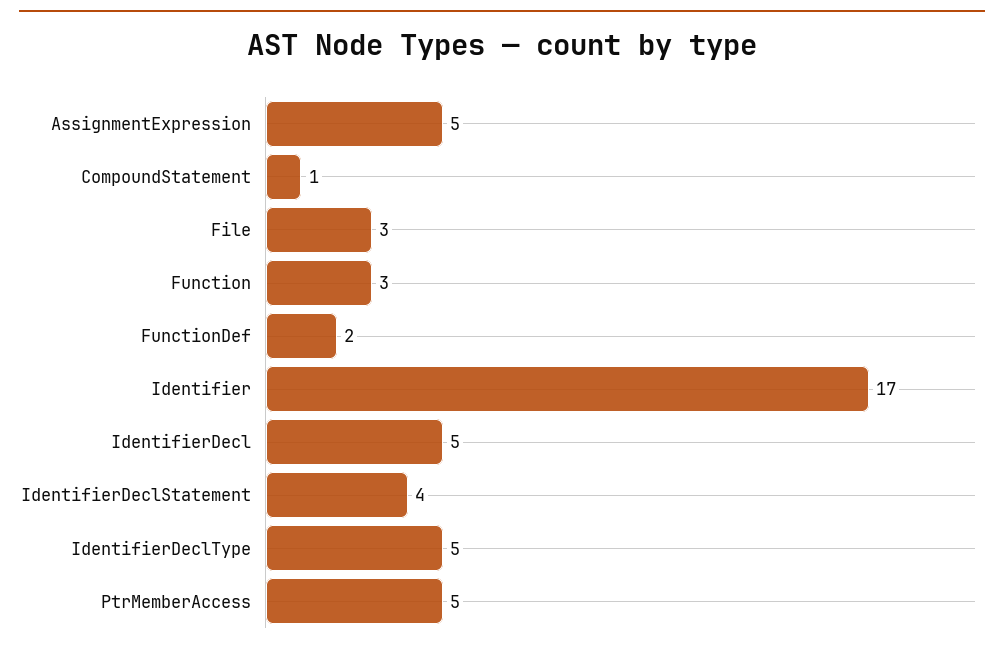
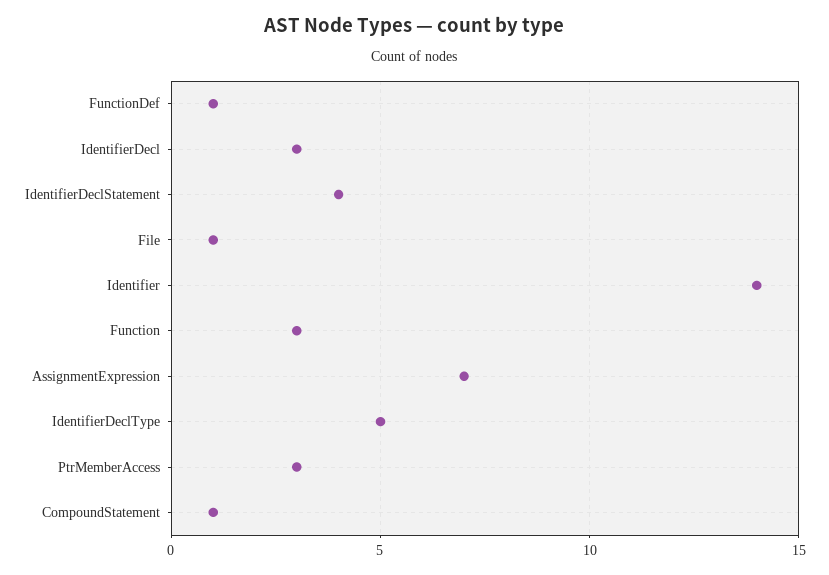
AssignmentExpression: 5 -> 7
File: 3 -> 1
FunctionDef: 2 -> 1
Identifier: 17 -> 14
IdentifierDecl: 5 -> 3
PtrMemberAccess: 5 -> 3

